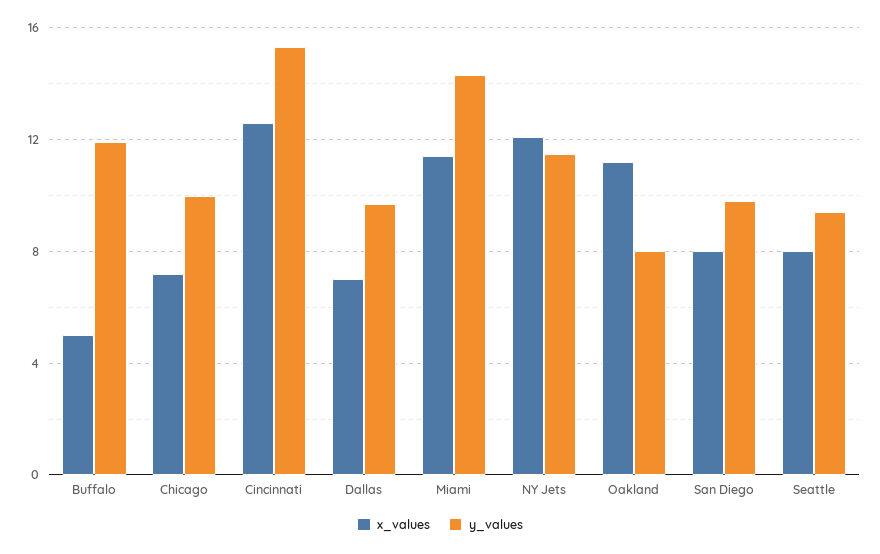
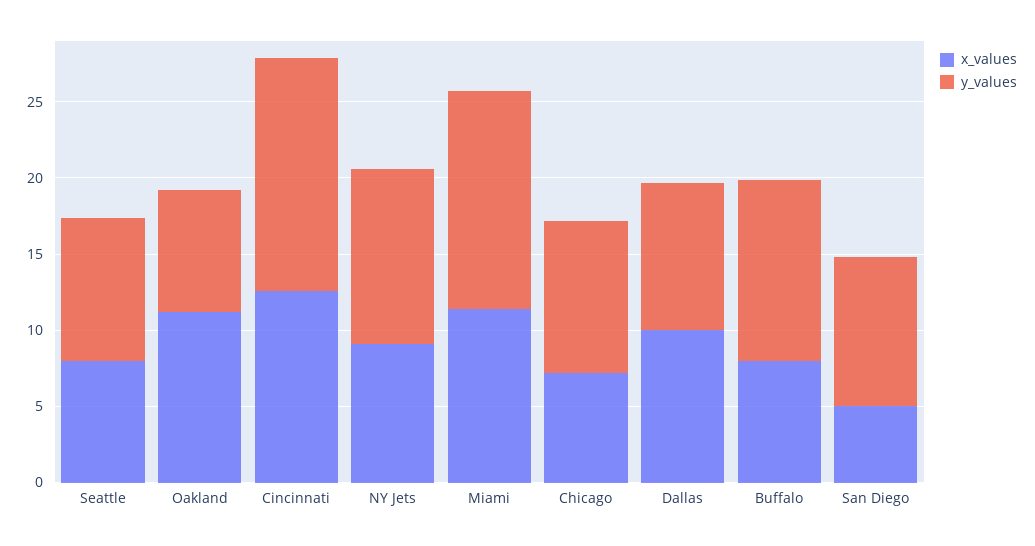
x_values, Buffalo: 5 -> 8
x_values, Dallas: 7 -> 10
x_values, NY Jets: 12 -> 9
x_values, San Diego: 8 -> 5

